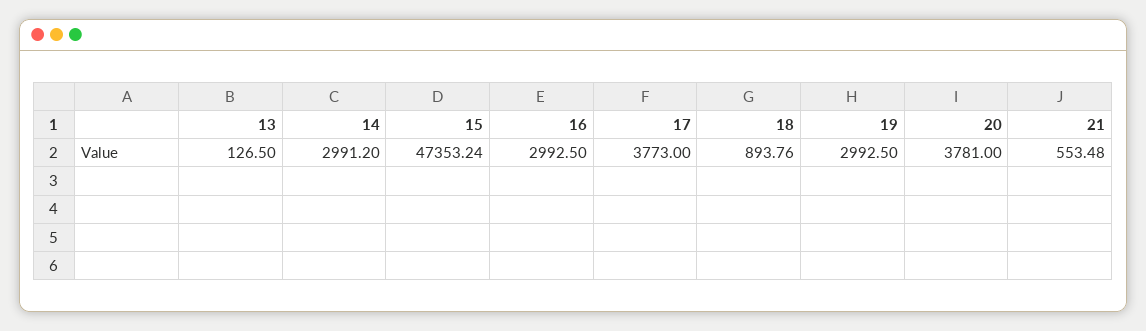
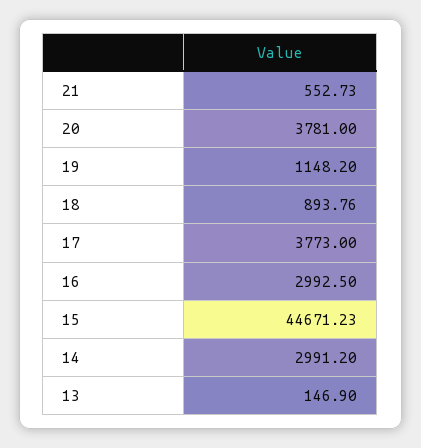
13: 126.5 -> 146.9
15: 47353.24 -> 44671.23
19: 2992.5 -> 1148.2
21: 553.48 -> 552.73

